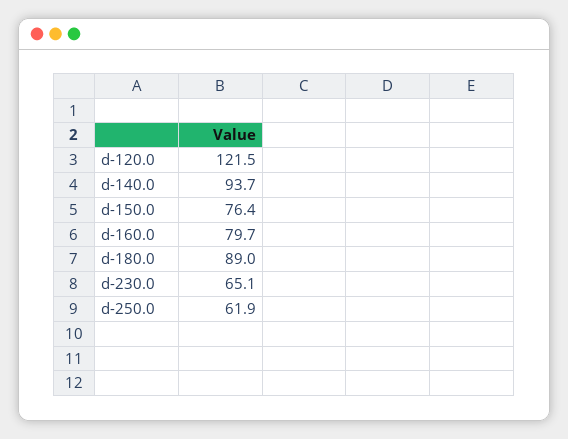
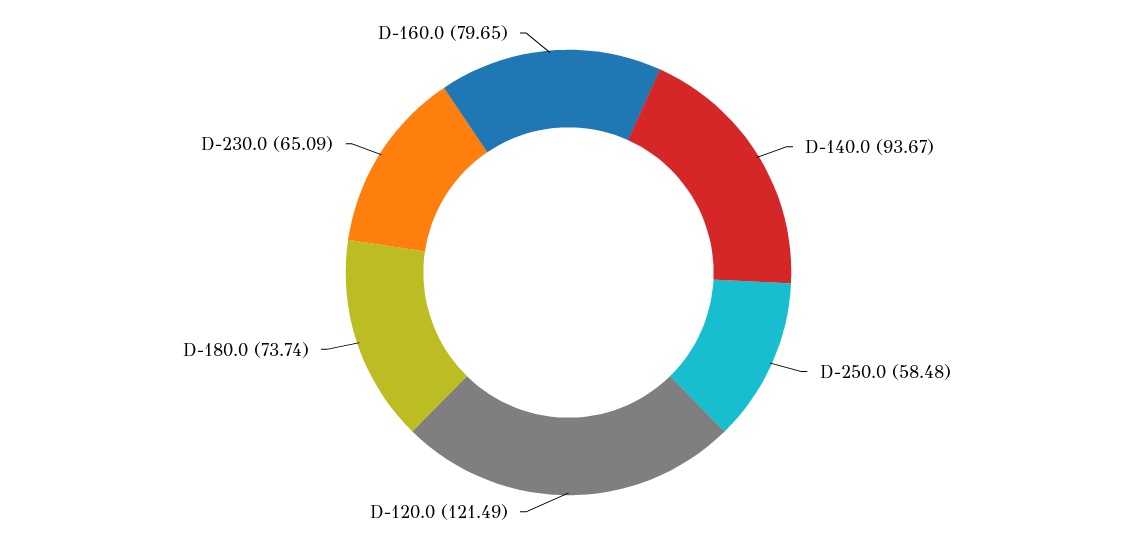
d-150.0: 76.4 -> none
d-180.0: 89 -> 73.74
d-250.0: 61.9 -> 58.48

